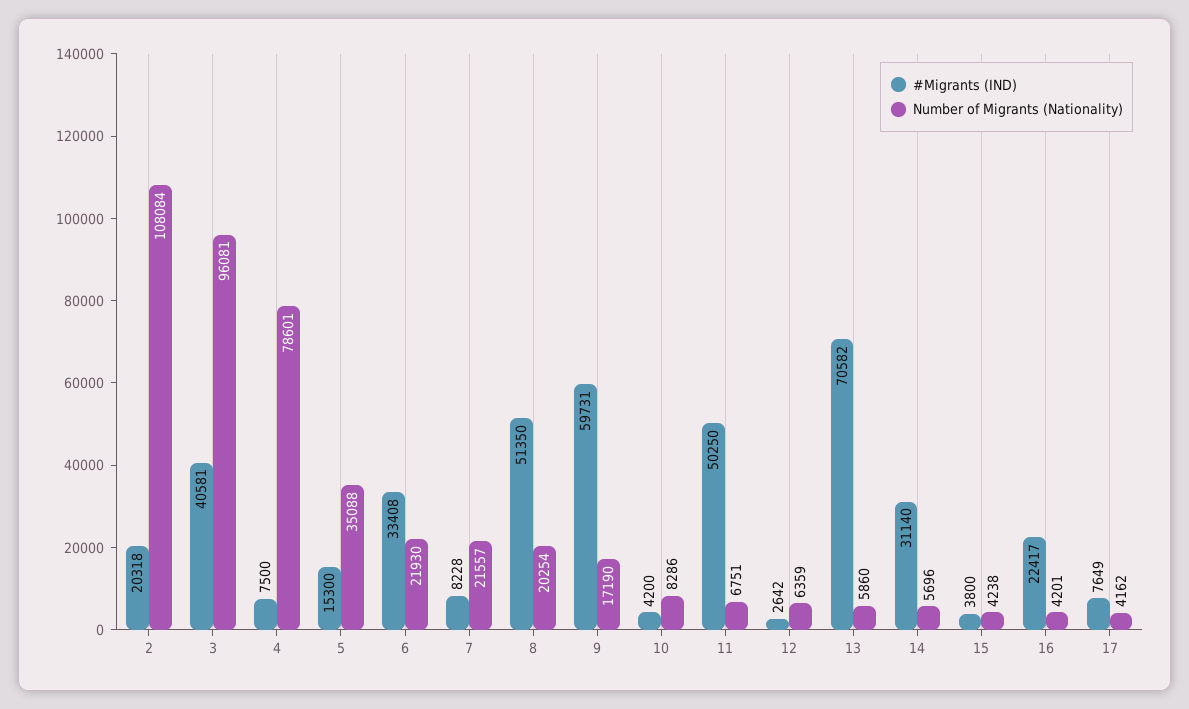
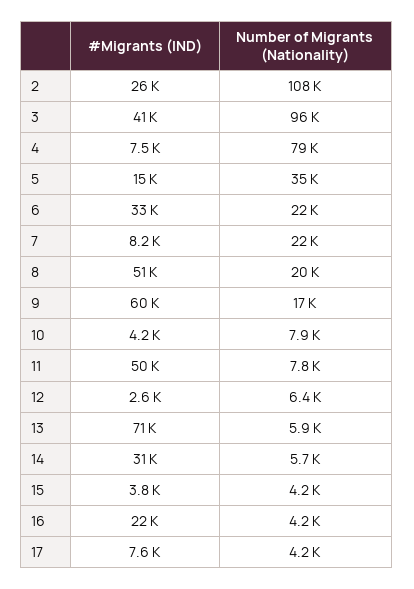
#Migrants (IND), 2: 20318 -> 26000
Number of Migrants (Nationality), 10: 8286 -> 7900
Number of Migrants (Nationality), 11: 6751 -> 7800

